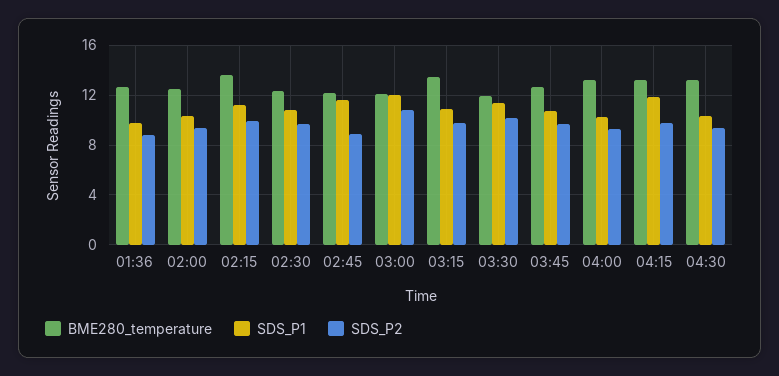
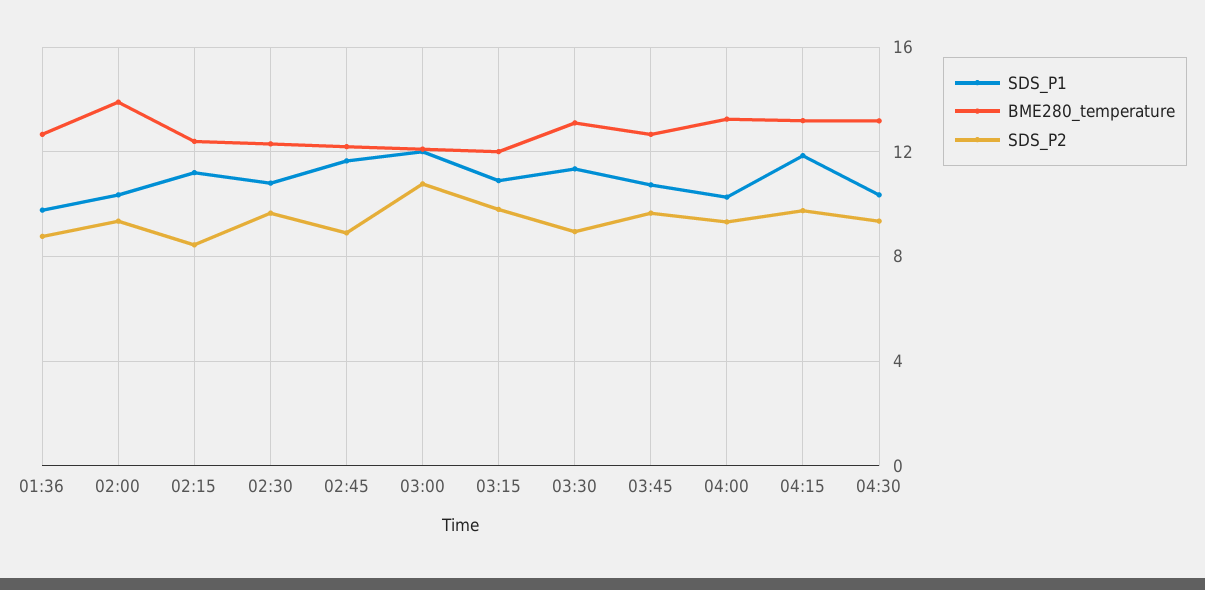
BME280_temperature, 02:00: 12.5 -> 14
BME280_temperature, 02:15: 13.5 -> 12.5
SDS_P2, 02:15: 10 -> 8.5
BME280_temperature, 03:15: 13.5 -> 12
BME280_temperature, 03:30: 12 -> 13
SDS_P2, 03:30: 10 -> 9

